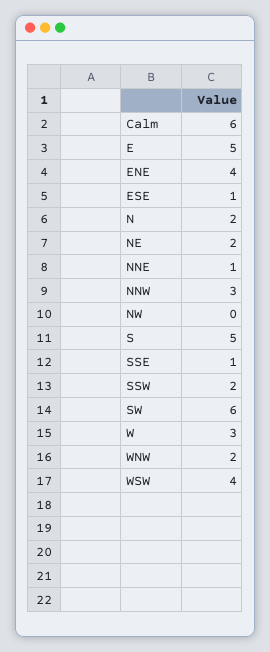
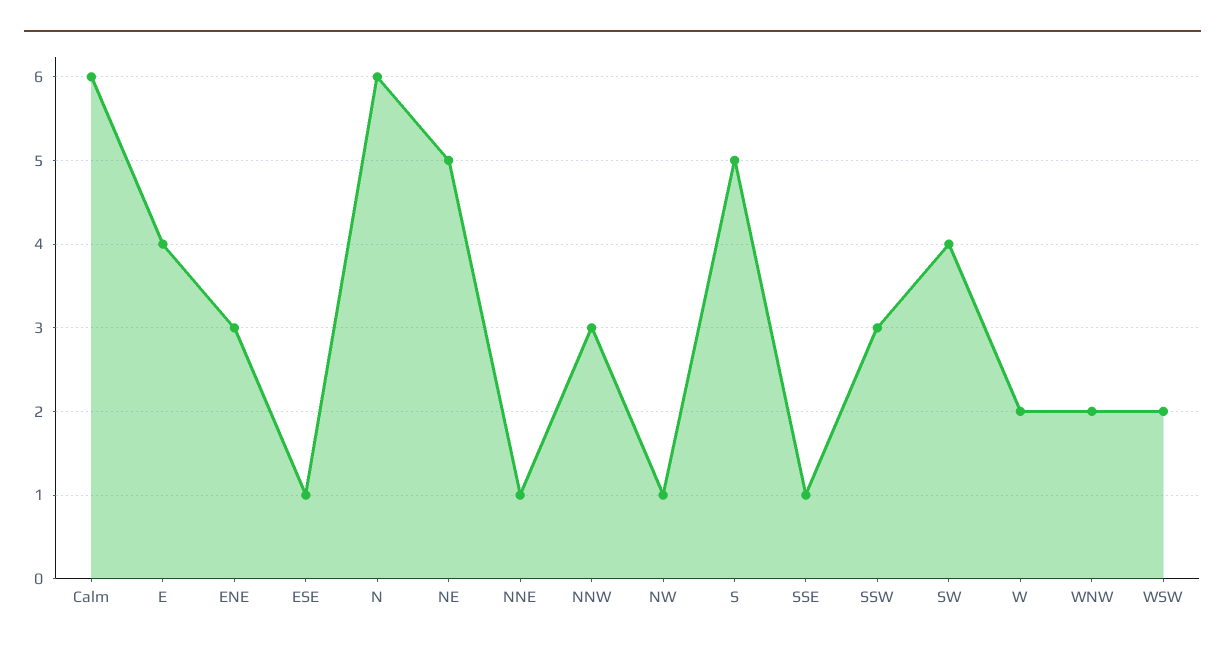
E: 5 -> 4
ENE: 4 -> 3
N: 2 -> 6
NE: 2 -> 5
NW: 0 -> 1
SSW: 2 -> 3
SW: 6 -> 4
W: 3 -> 2
WSW: 4 -> 2

